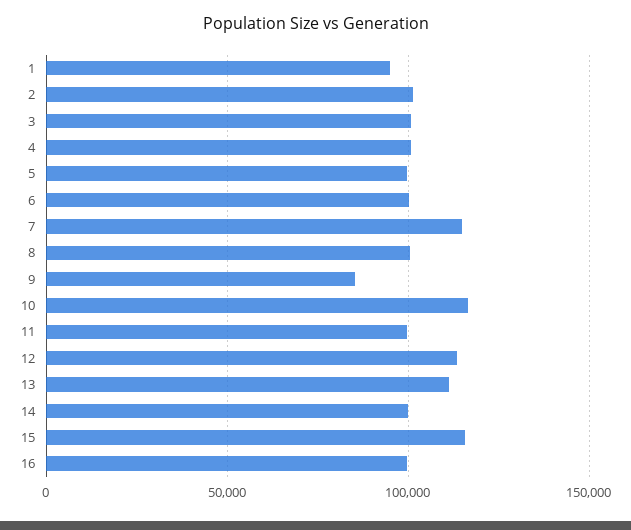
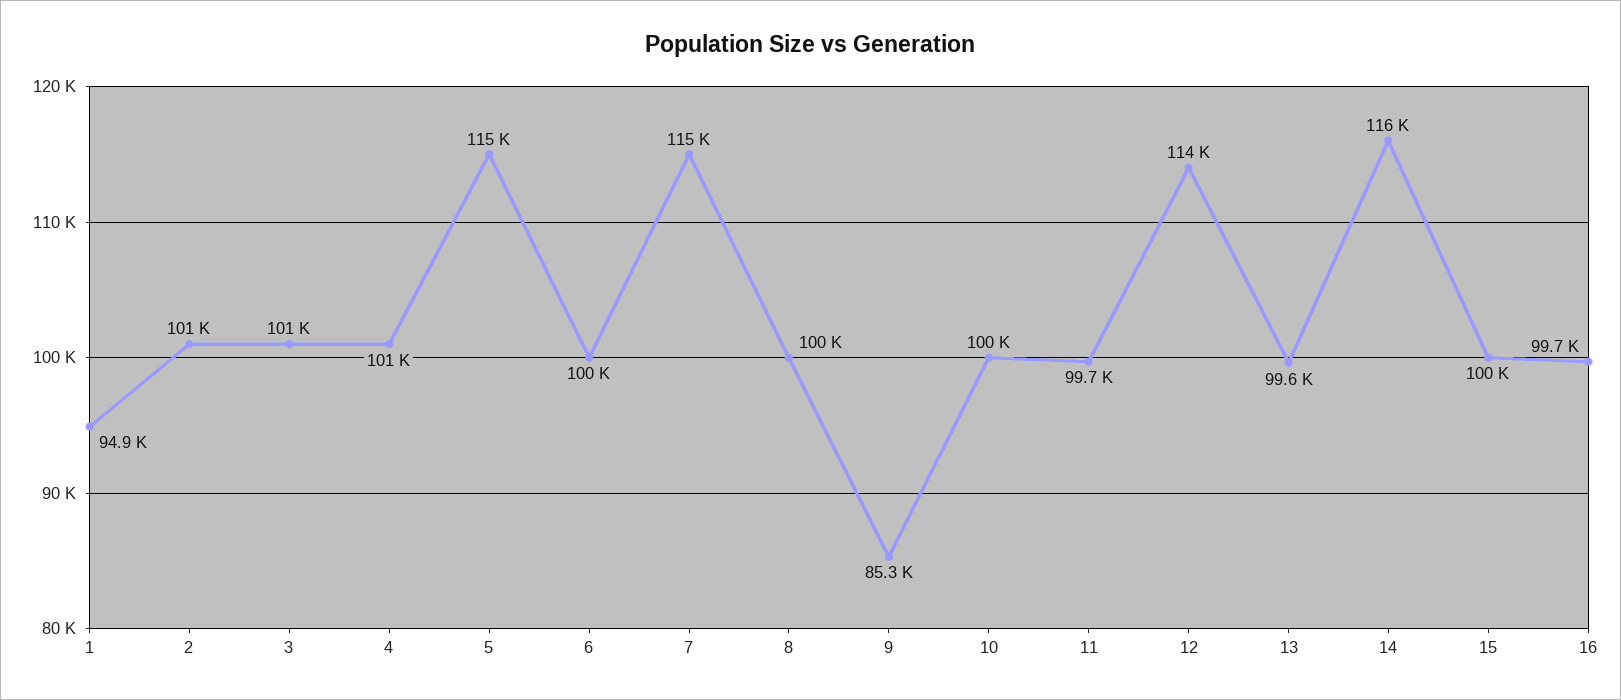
5: 100000 -> 115000
10: 115000 -> 100000
13: 110000 -> 99600
14: 100000 -> 116000
15: 115000 -> 100000

